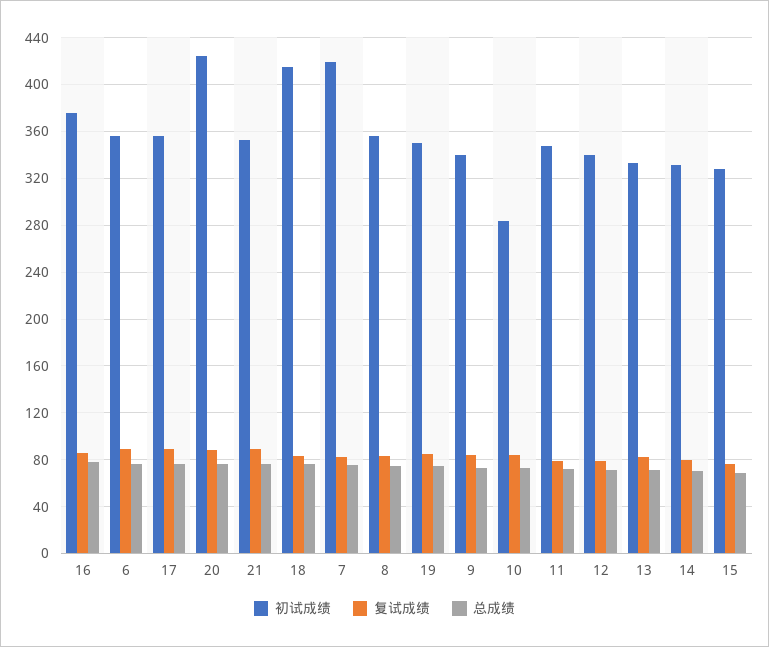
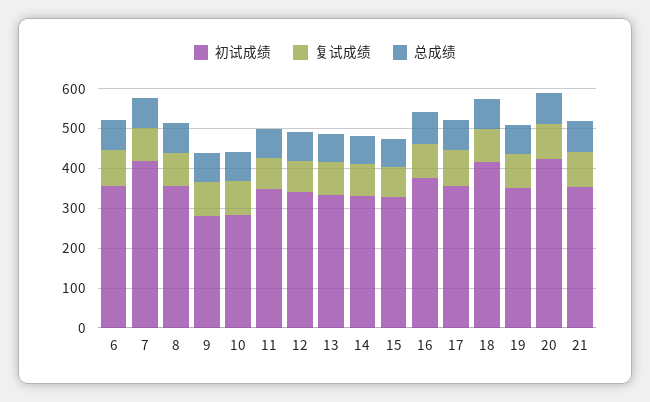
初试成绩, 9: 340 -> 275

